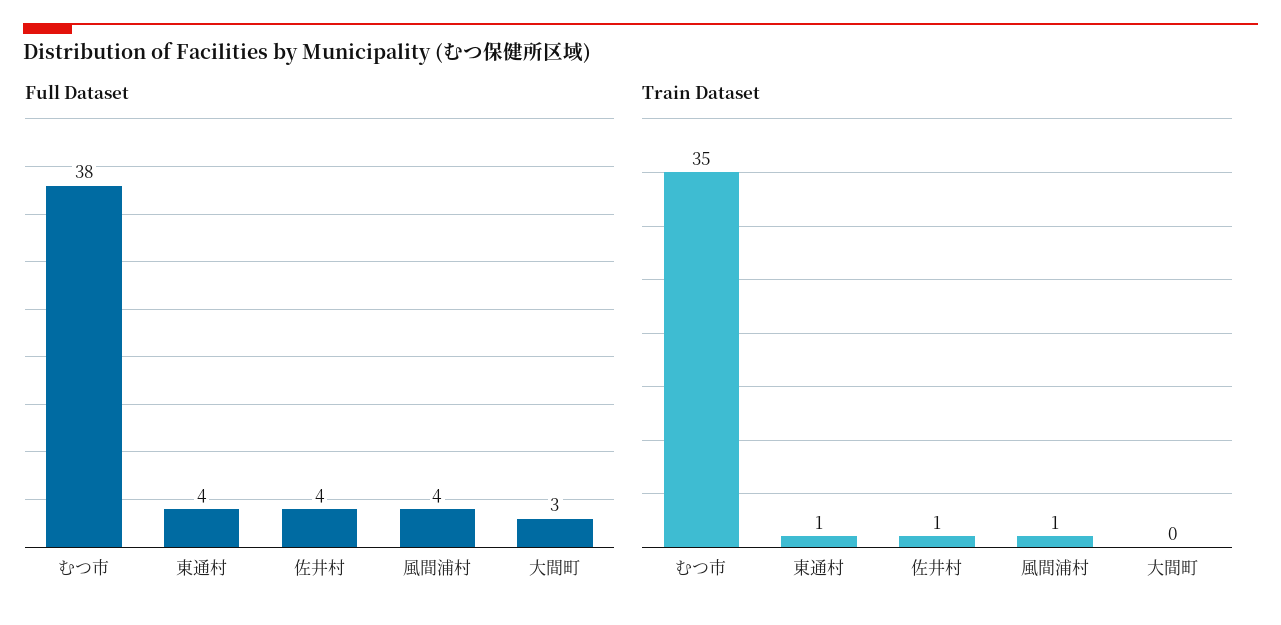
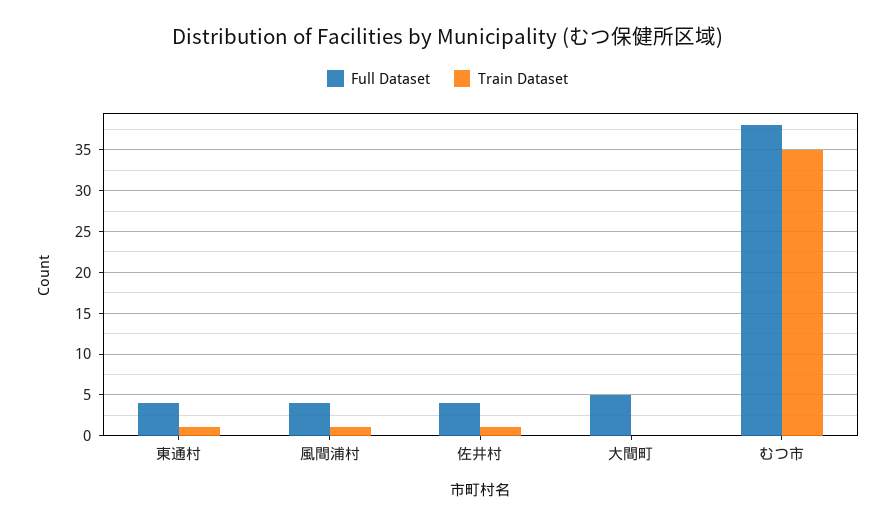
Full Dataset, 大間町: 3 -> 5

